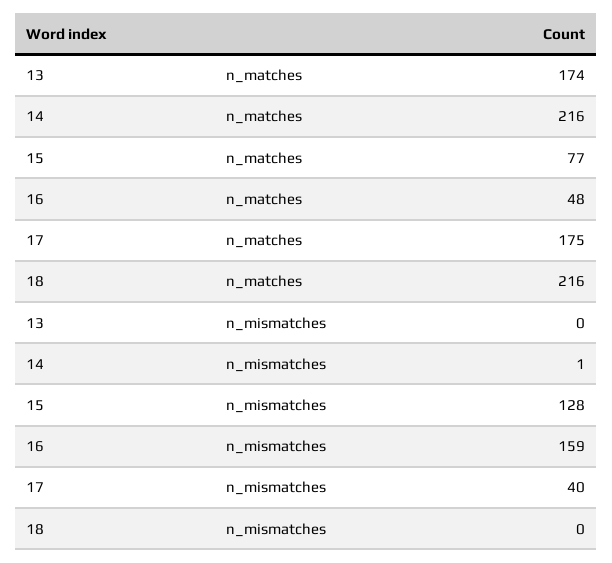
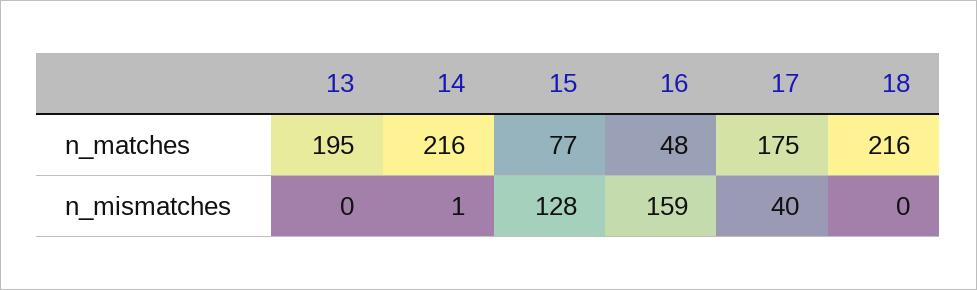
13, n_matches: 174 -> 195

